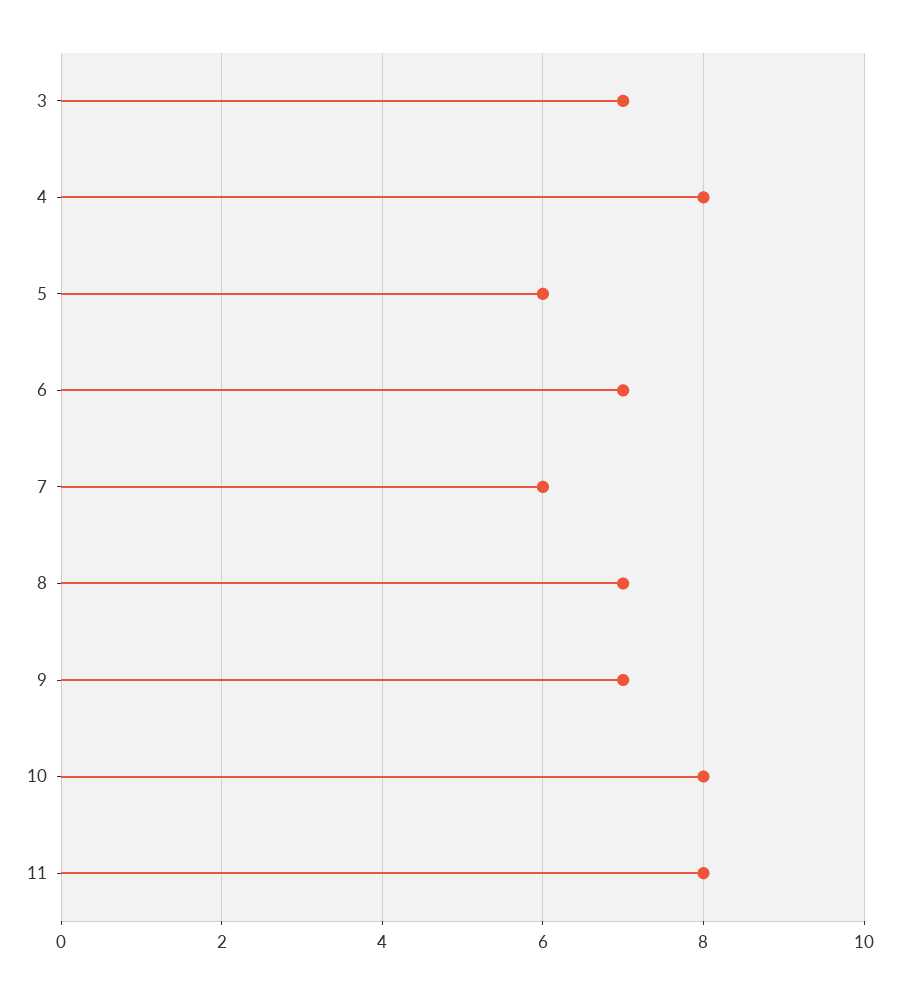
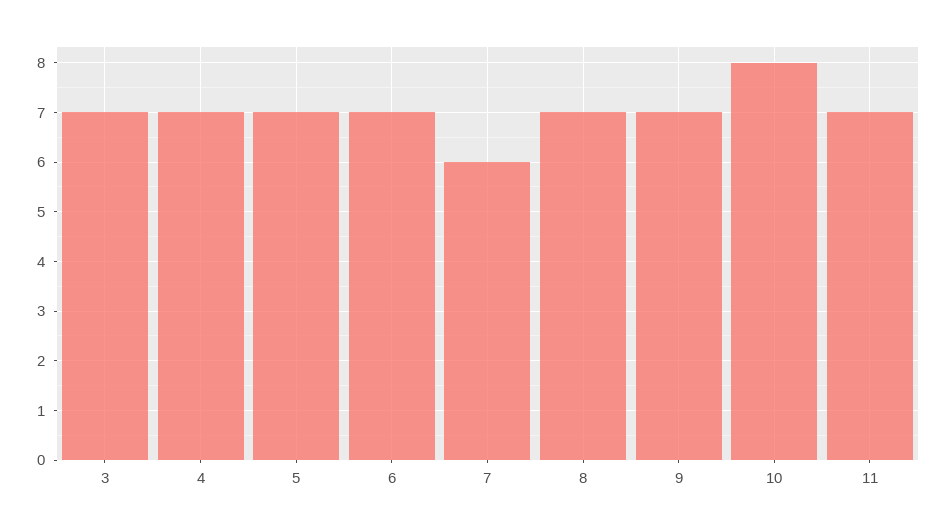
4: 8 -> 7
5: 6 -> 7
11: 8 -> 7

